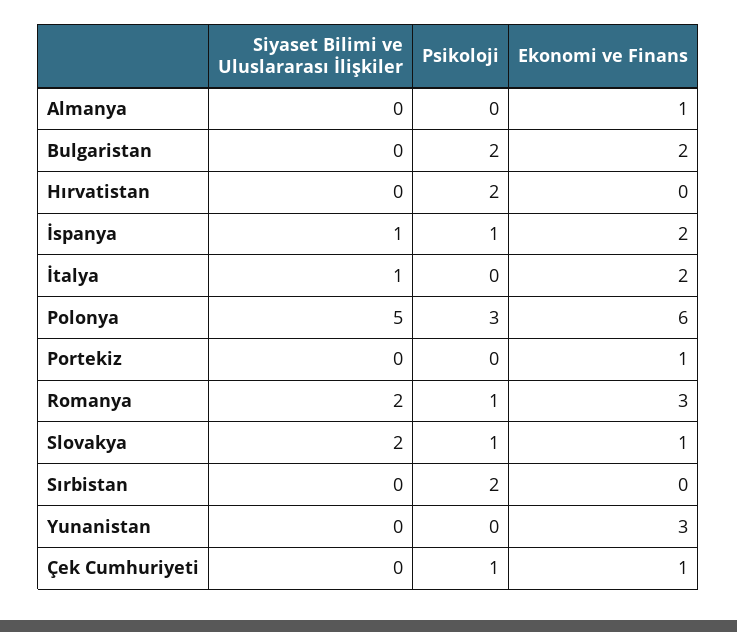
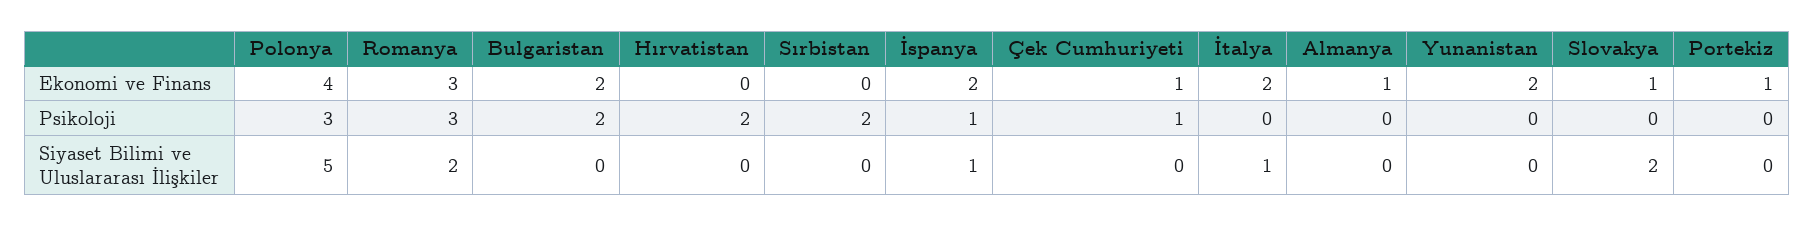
Ekonomi ve Finans, Polonya: 6 -> 4
Psikoloji, Romanya: 1 -> 3
Psikoloji, Slovakya: 1 -> 0
Ekonomi ve Finans, Yunanistan: 3 -> 2

